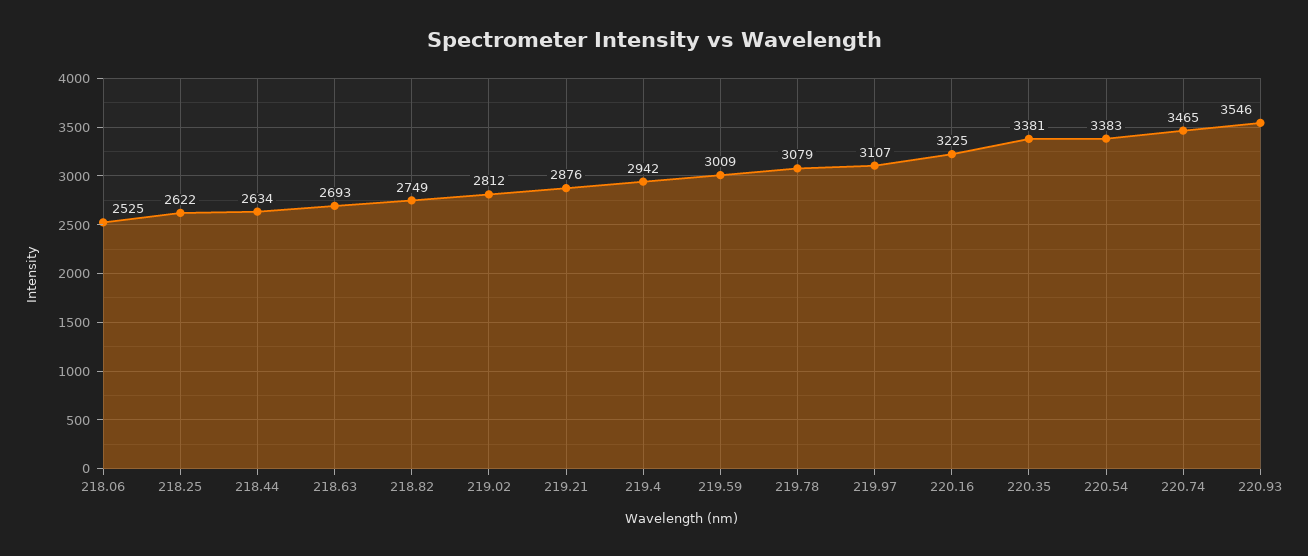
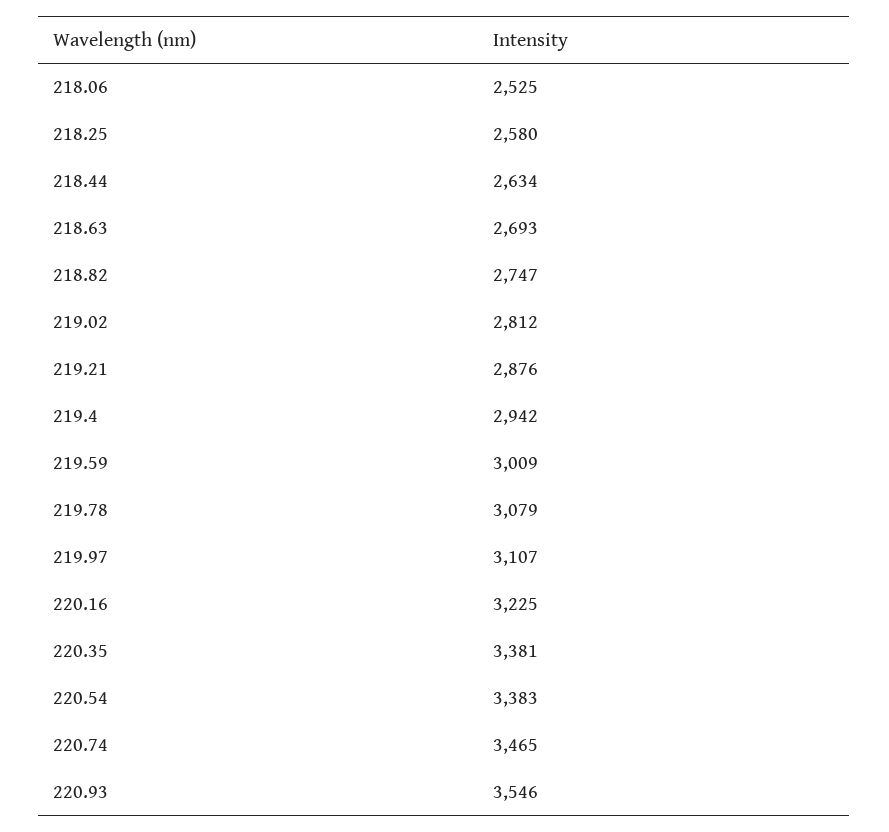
218.25: 2622 -> 2580
218.82: 2749 -> 2747

